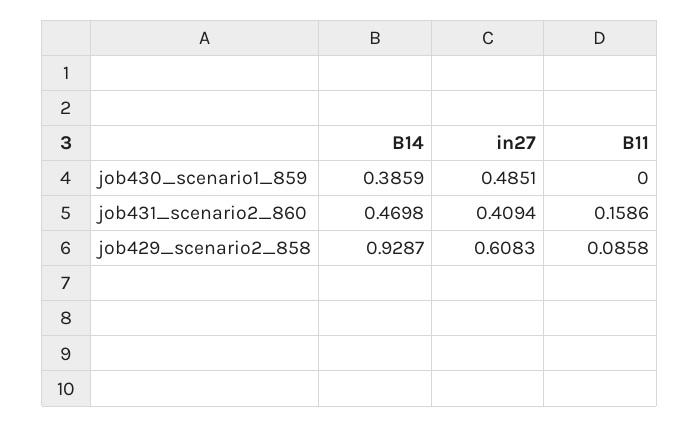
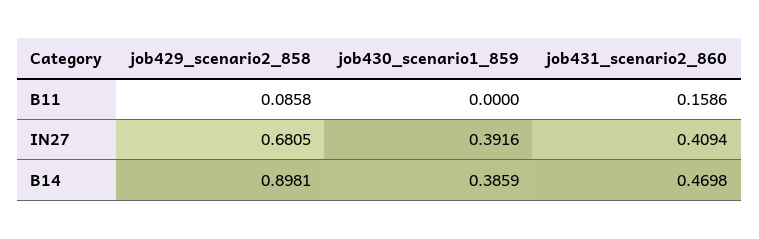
in27, job430_scenario1_859: 0.4851 -> 0.3916
B14, job429_scenario2_858: 0.9287 -> 0.8981
in27, job429_scenario2_858: 0.6083 -> 0.6805

